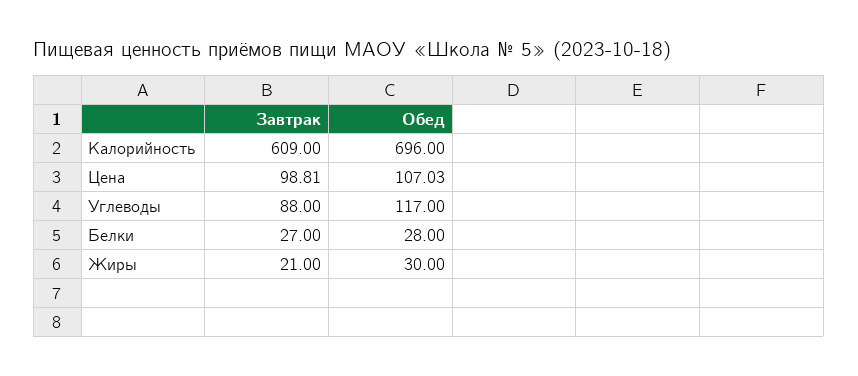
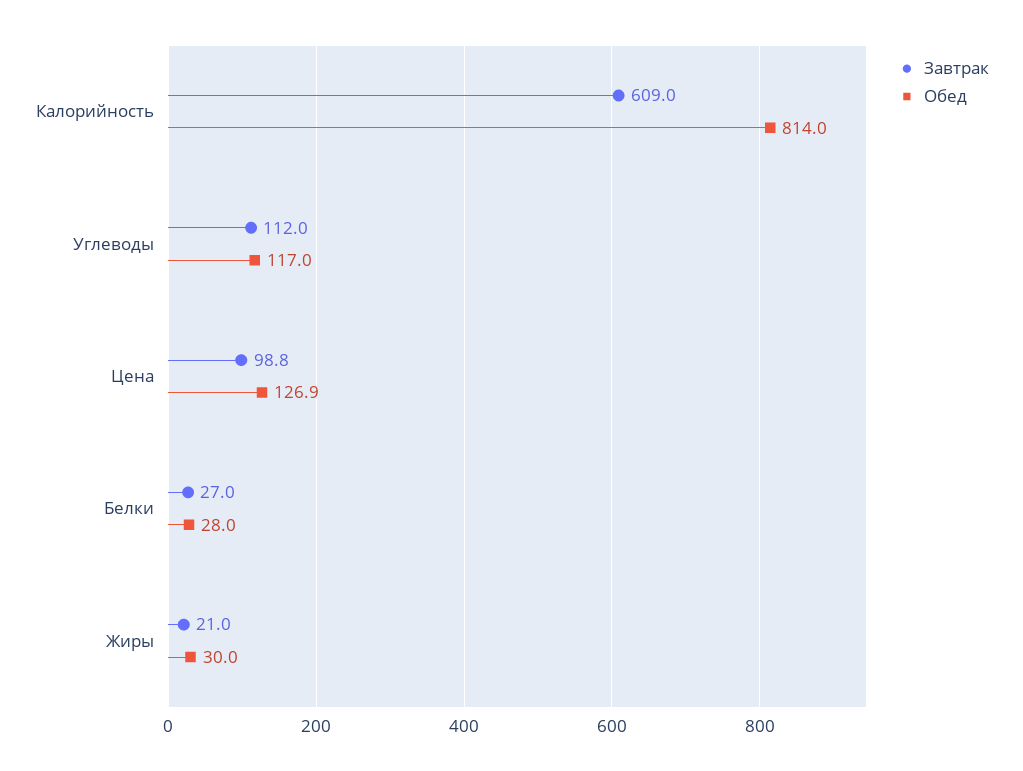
Обед, Калорийность: 696 -> 814
Обед, Цена: 107.03 -> 126.9
Завтрак, Углеводы: 88 -> 112

